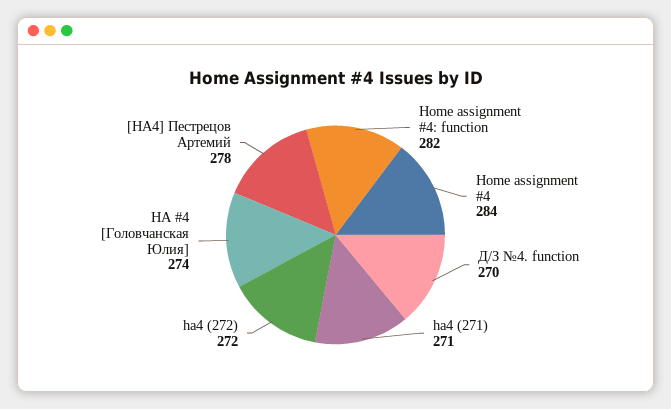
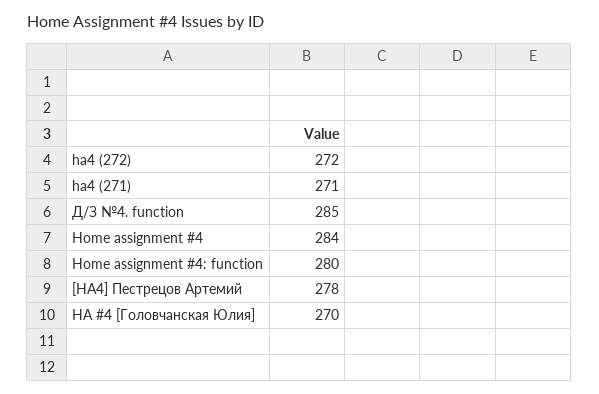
Home assignment #4: function: 282 -> 280
Д/З №4. function: 270 -> 285
HA #4 [Головчанская Юлия]: 274 -> 270

